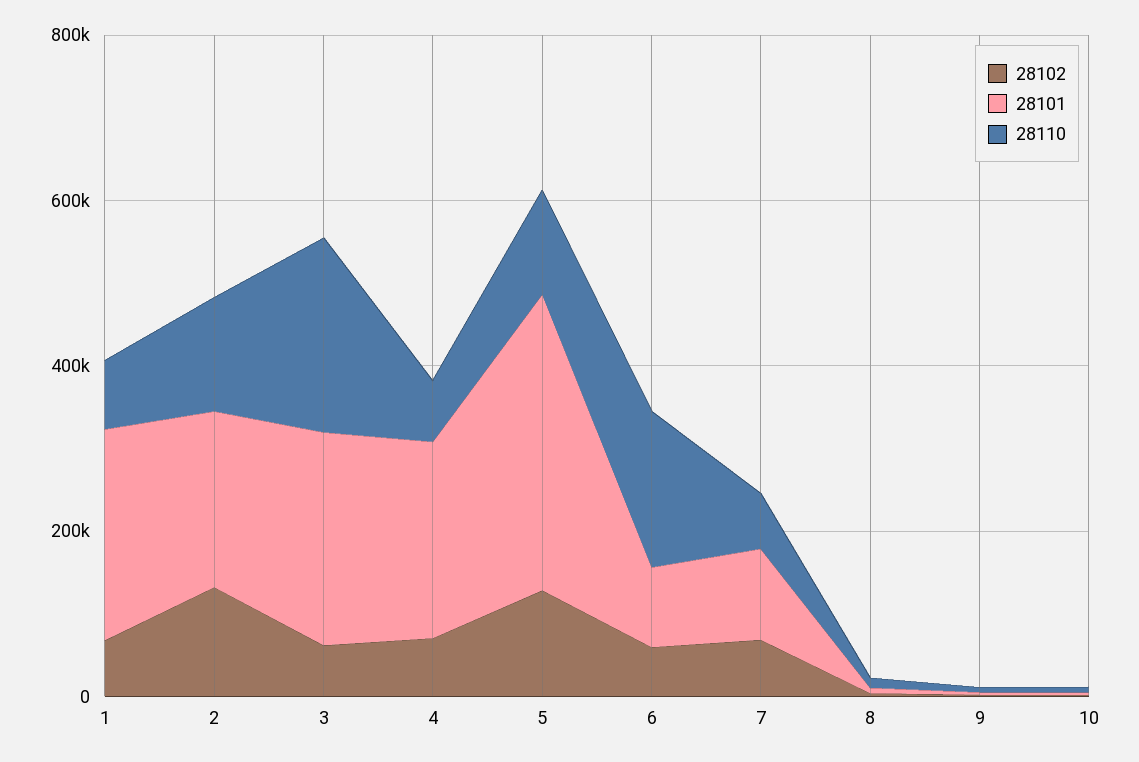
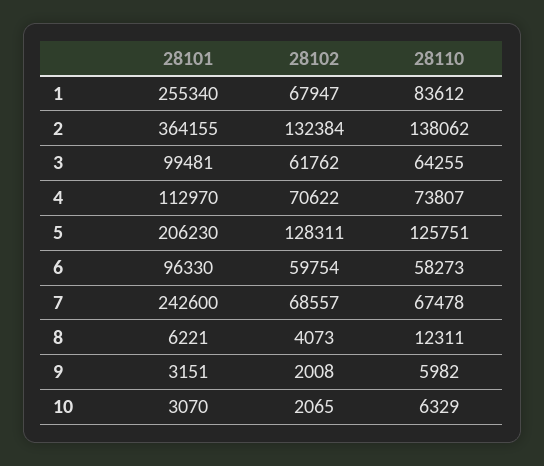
28101, 2: 200000 -> 364155
28101, 3: 250000 -> 99481
28110, 3: 250000 -> 64255
28101, 4: 250000 -> 112970
28101, 5: 350000 -> 206230
28110, 6: 200000 -> 58273
28101, 7: 100000 -> 242600

